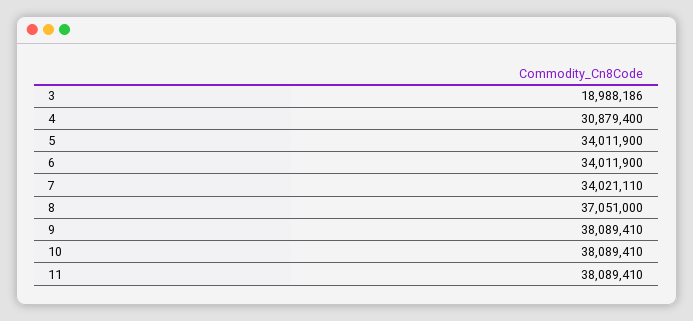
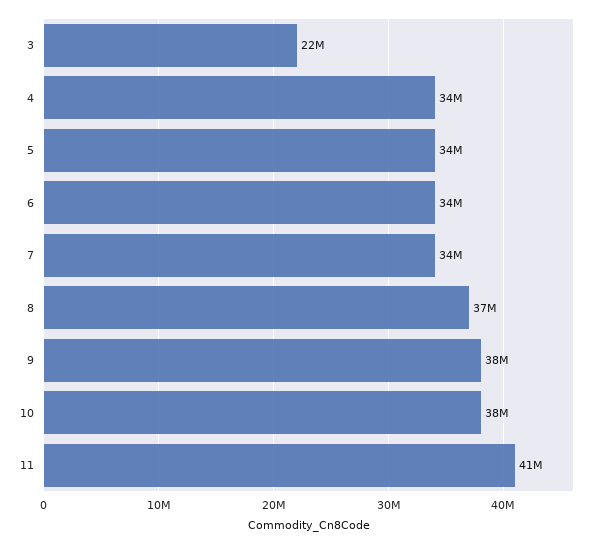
3: 18988186 -> 22000000
4: 30879400 -> 34000000
11: 38089410 -> 41000000

